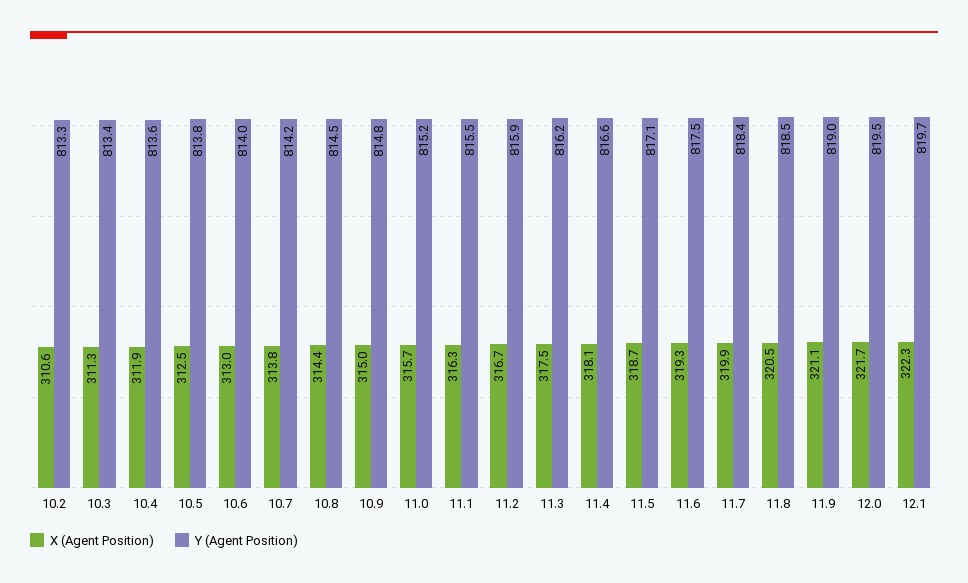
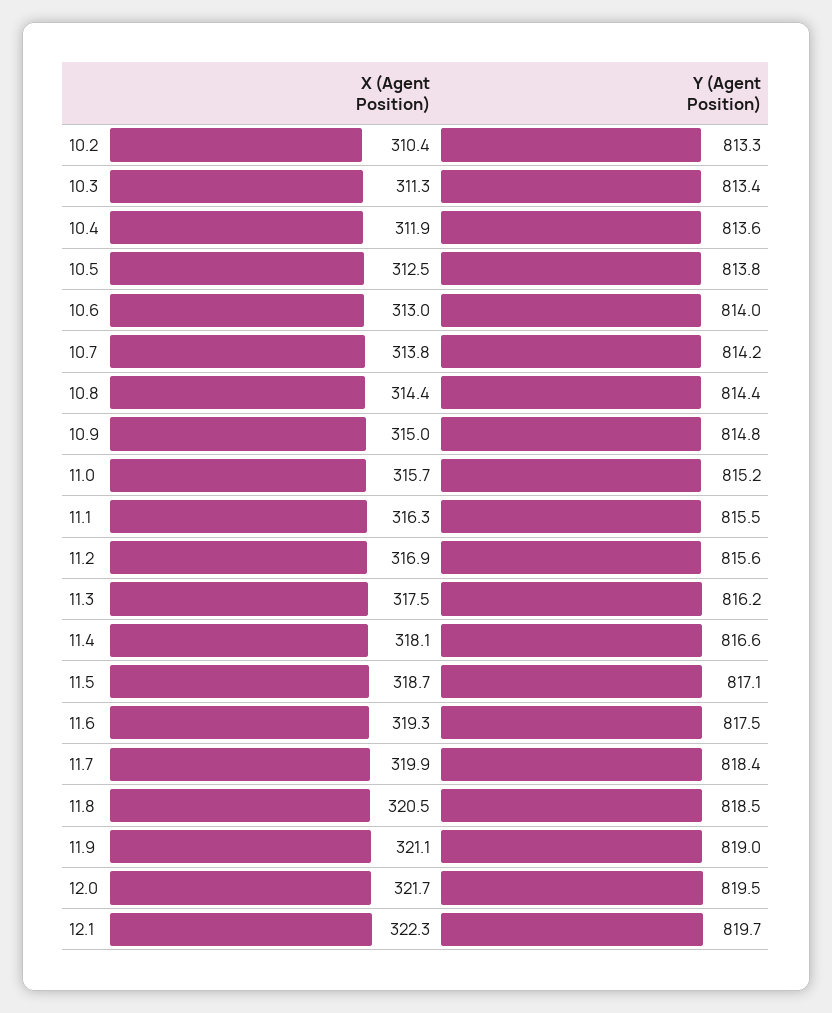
X (Agent Position), 10.2: 310.6 -> 310.4
Y (Agent Position), 10.8: 814.5 -> 814.4
X (Agent Position), 11.2: 316.7 -> 316.9
Y (Agent Position), 11.2: 815.9 -> 815.6

